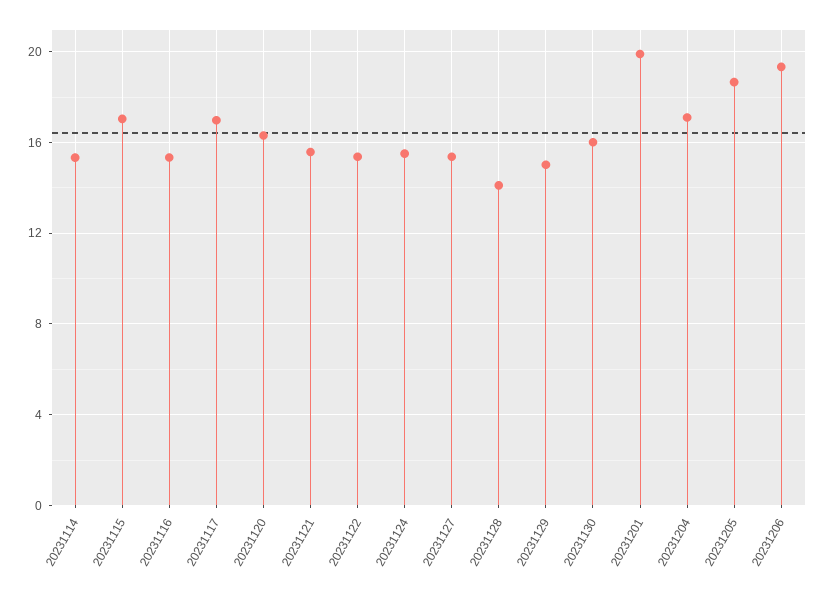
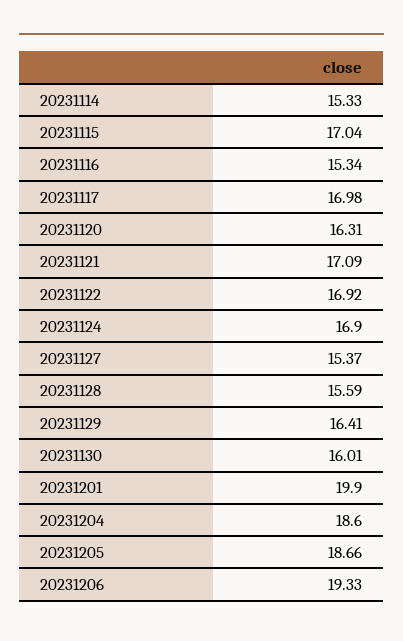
20231121: 15.5 -> 17.09
20231122: 15.5 -> 16.92
20231124: 15.5 -> 16.9
20231128: 14 -> 15.59
20231129: 15 -> 16.41
20231204: 17 -> 18.6

